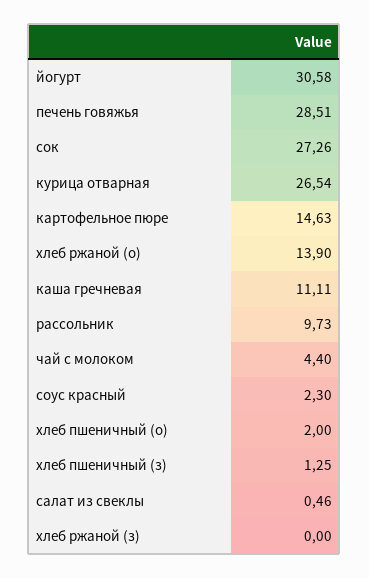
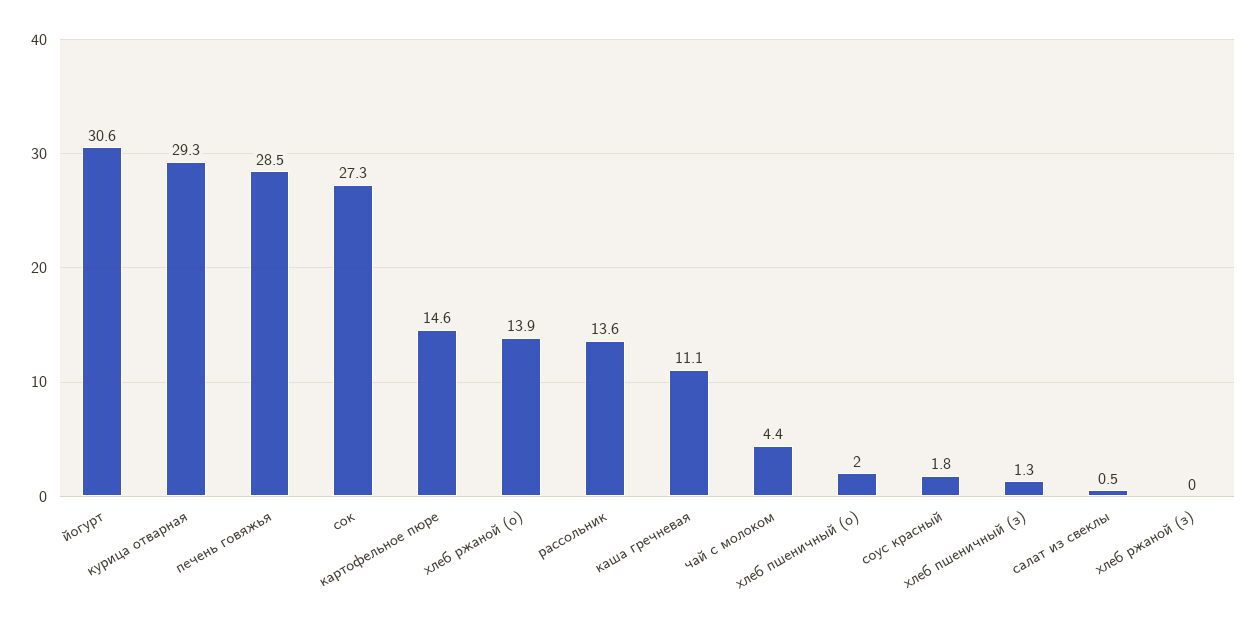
курица отварная: 26.54 -> 29.3
рассольник: 9.73 -> 13.6
соус красный: 2.3 -> 1.8

